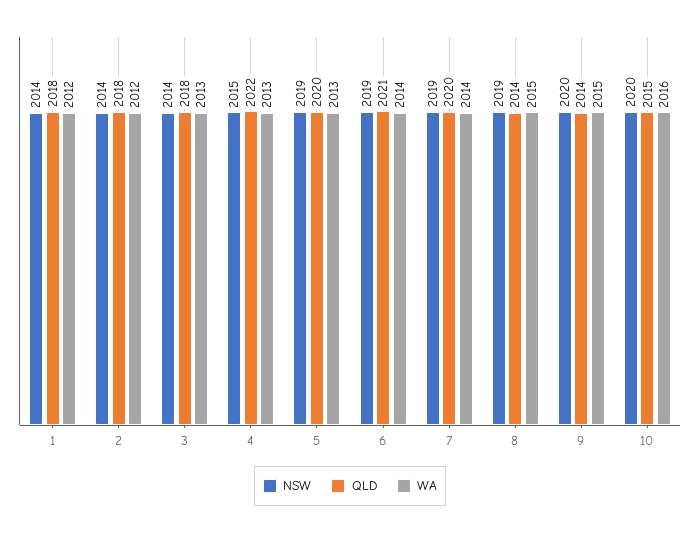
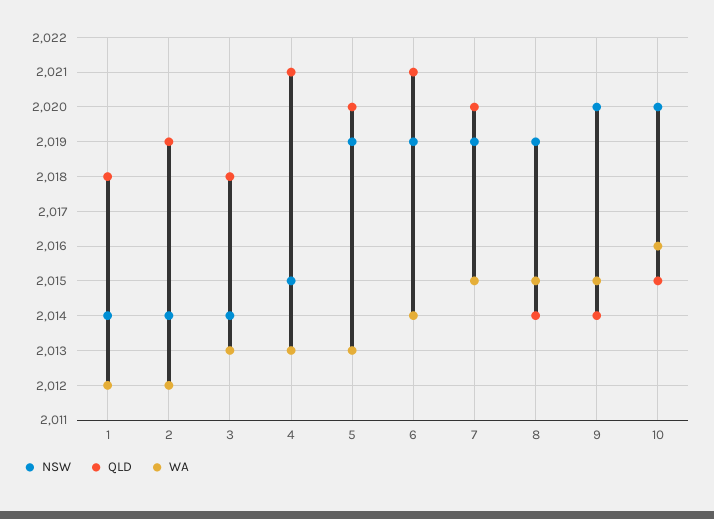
QLD, 2: 2018 -> 2019
QLD, 4: 2022 -> 2021
WA, 7: 2014 -> 2015

